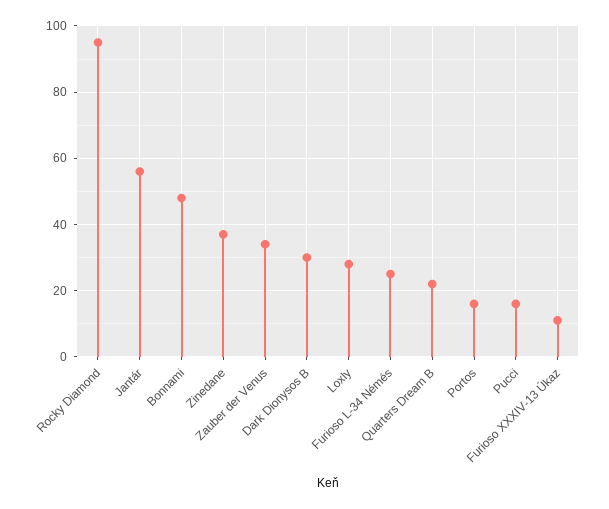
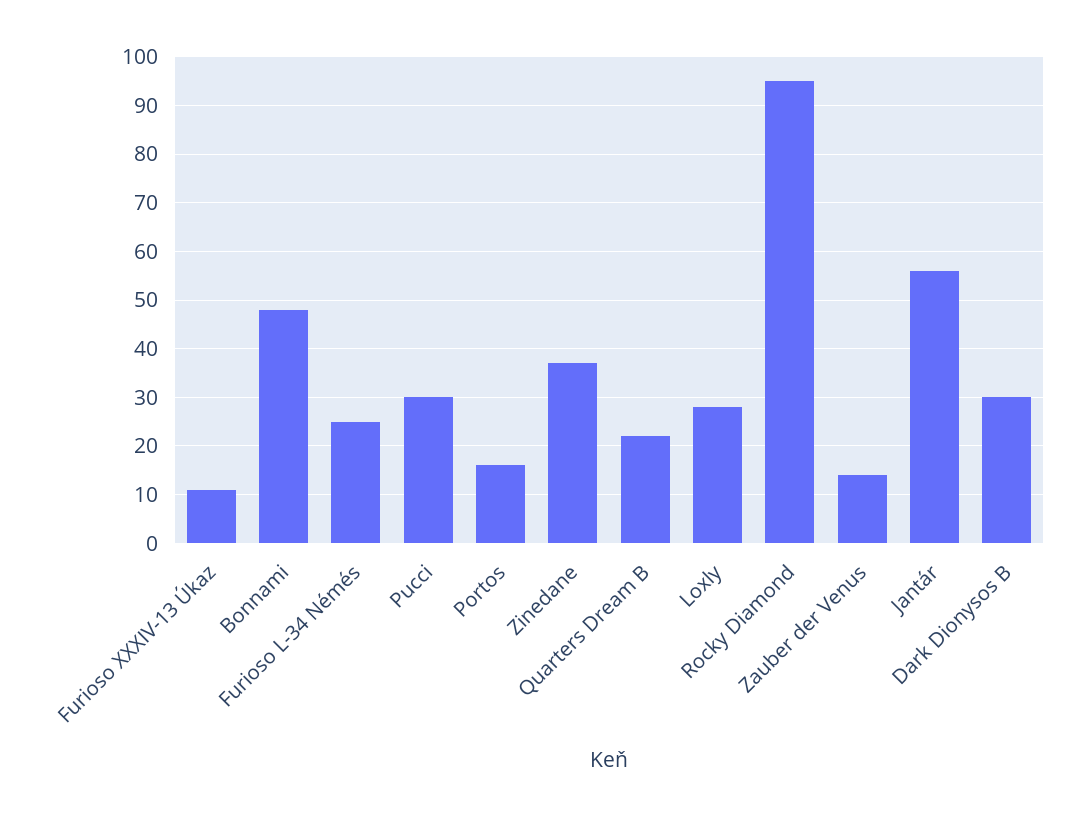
Zauber der Venus: 35 -> 15
Pucci: 15 -> 30

